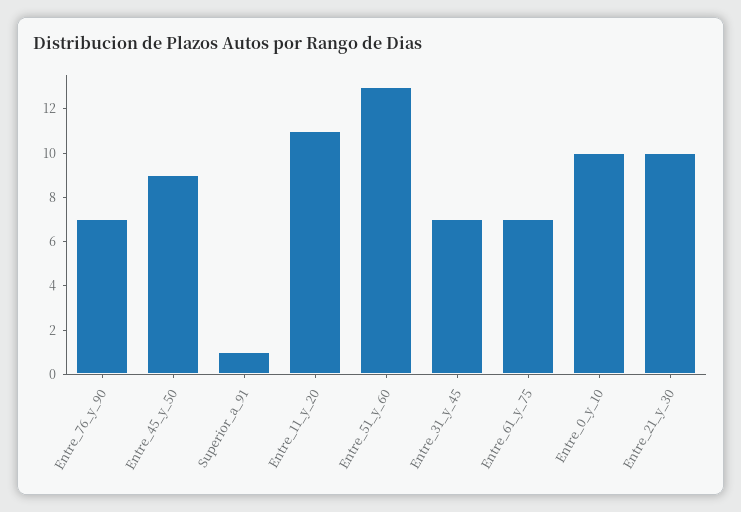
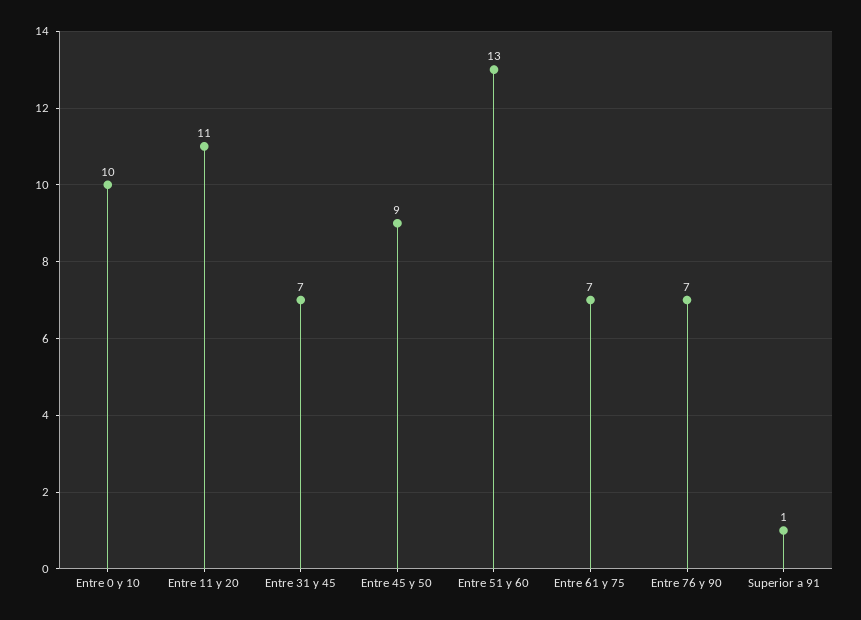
Entre_21_y_30: 10 -> none

